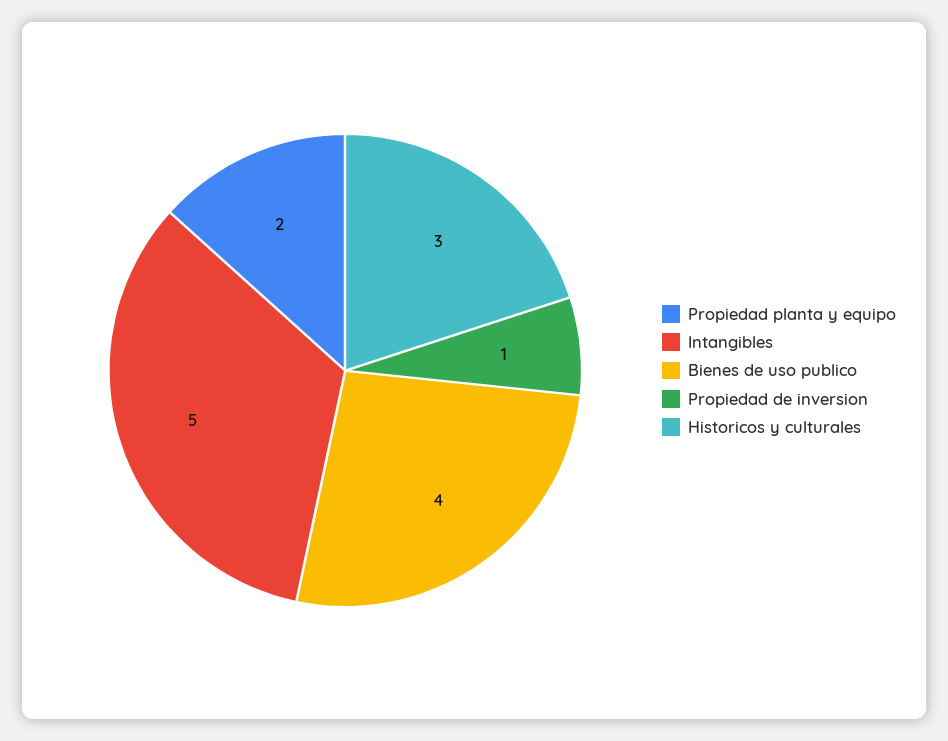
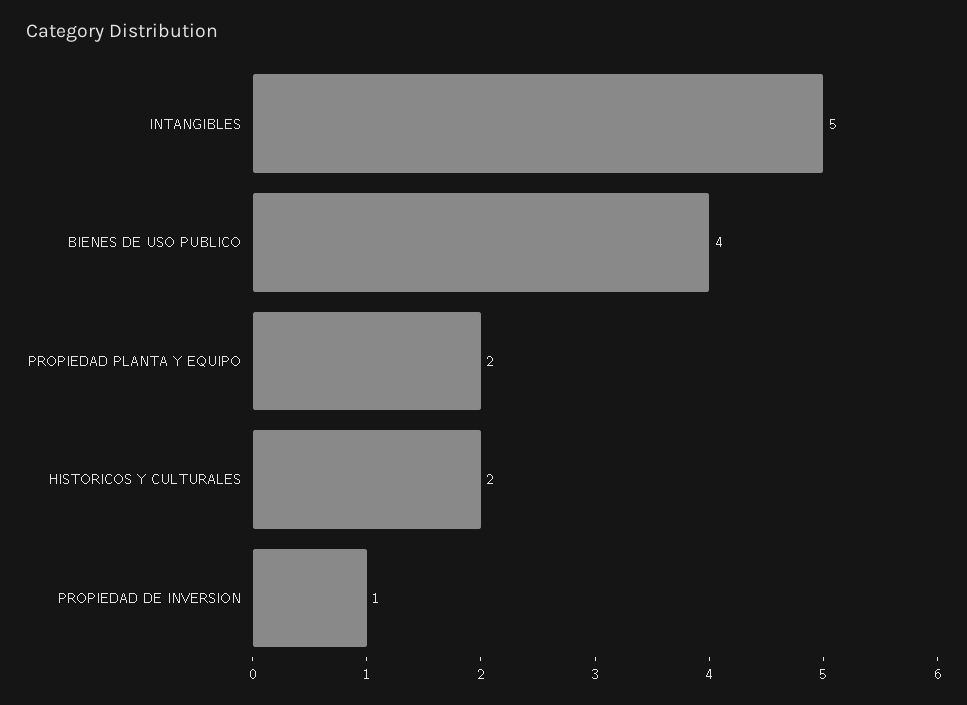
Historicos y culturales: 3 -> 2

